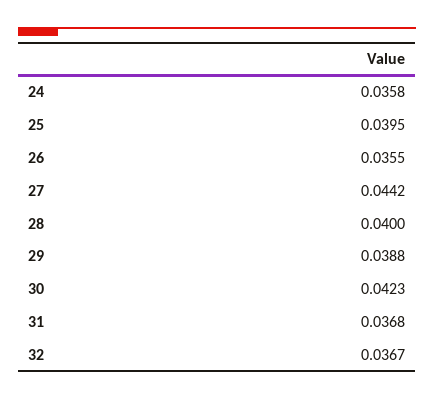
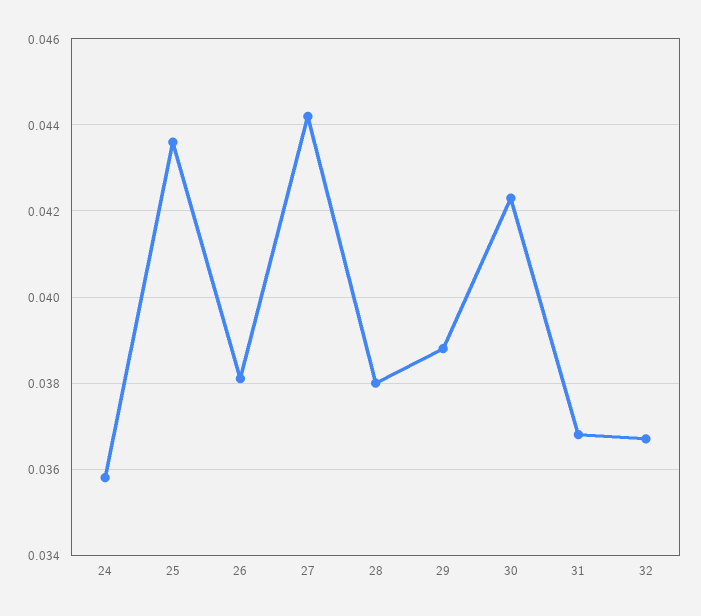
25: 0.0395 -> 0.0435
26: 0.0355 -> 0.038
28: 0.04 -> 0.038

